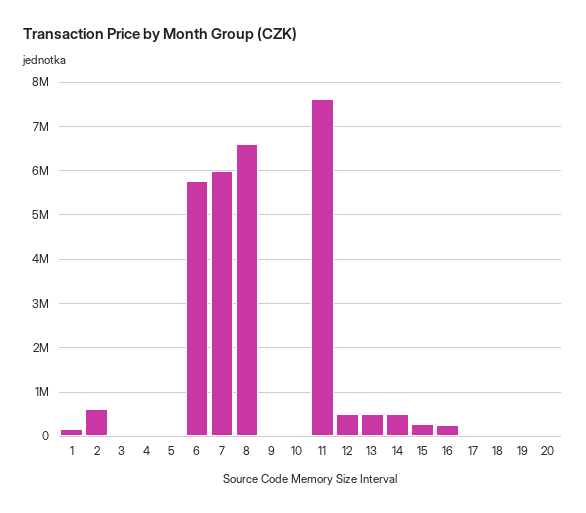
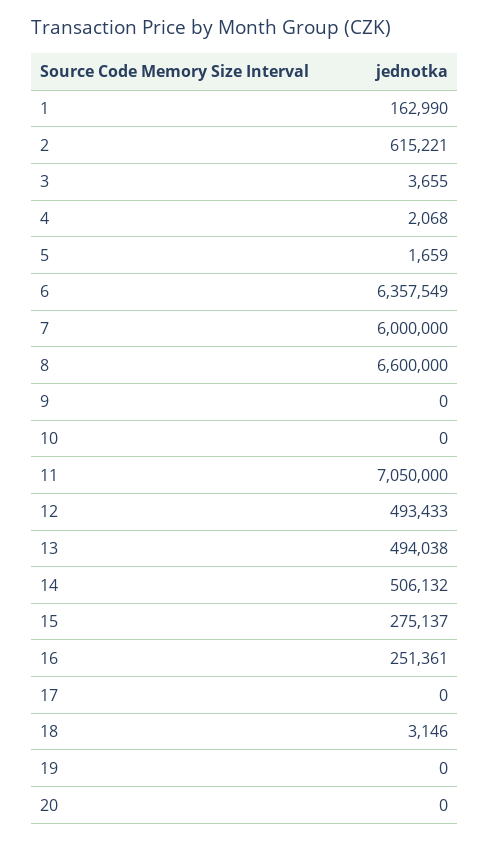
6: 5800000 -> 6357549
11: 7600000 -> 7050000

